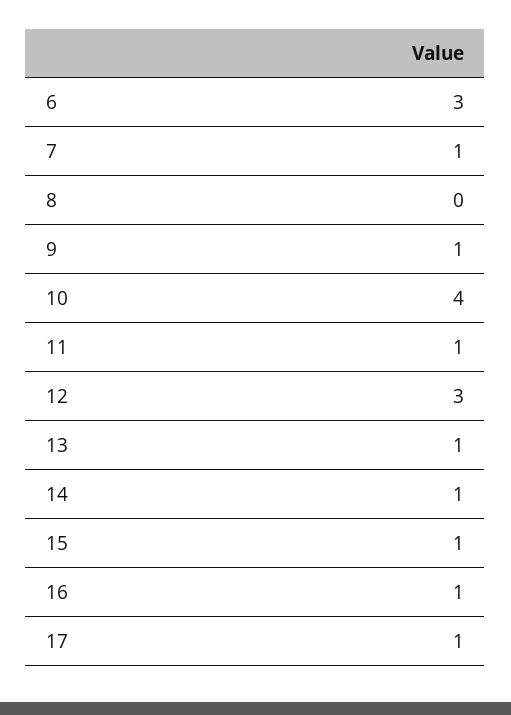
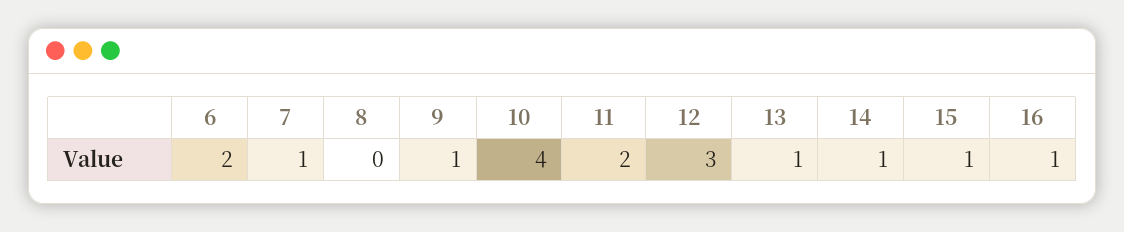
6: 3 -> 2
11: 1 -> 2
17: 1 -> none

